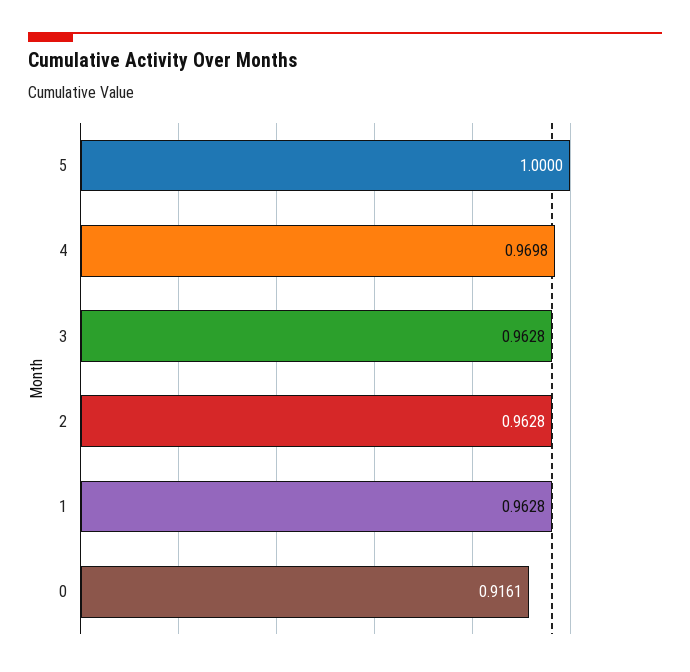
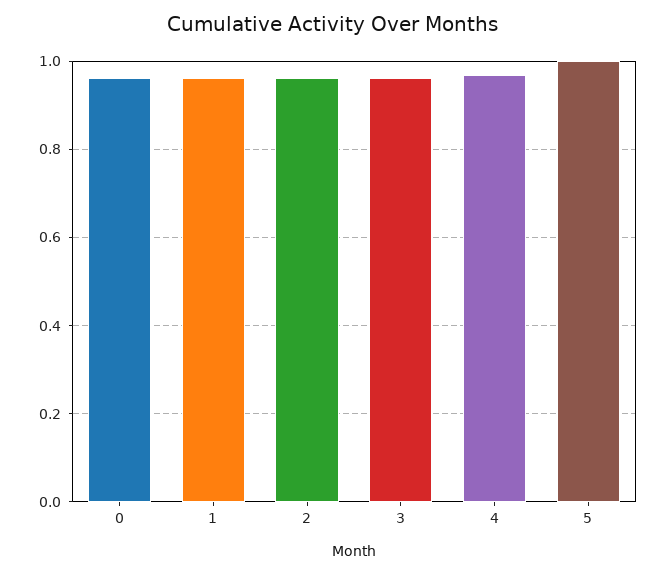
0: 0.9161 -> 0.96

